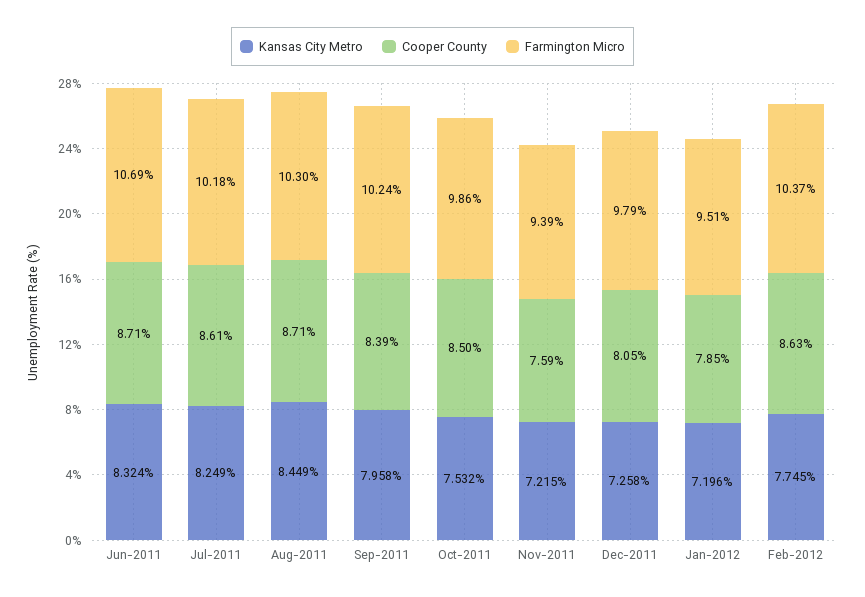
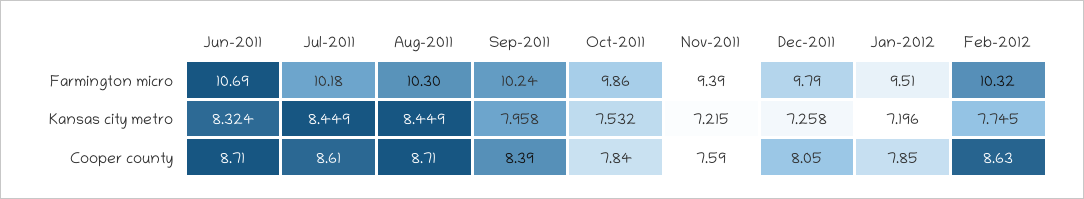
Kansas City Metro, Jul-2011: 8.249 -> 8.449
Cooper County, Oct-2011: 8.5 -> 7.84
Farmington Micro, Feb-2012: 10.37 -> 10.32

